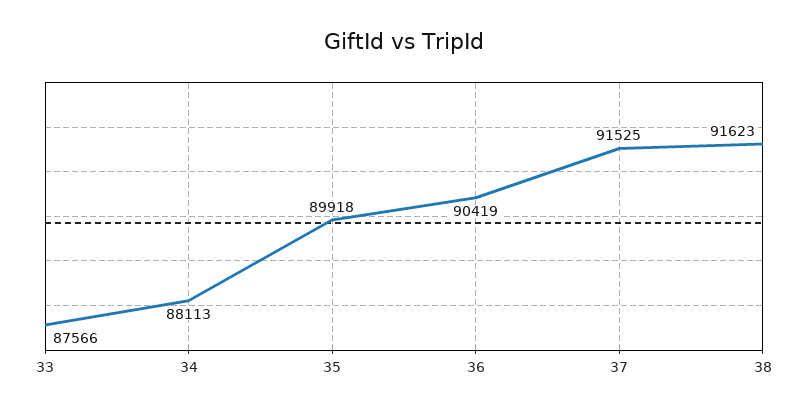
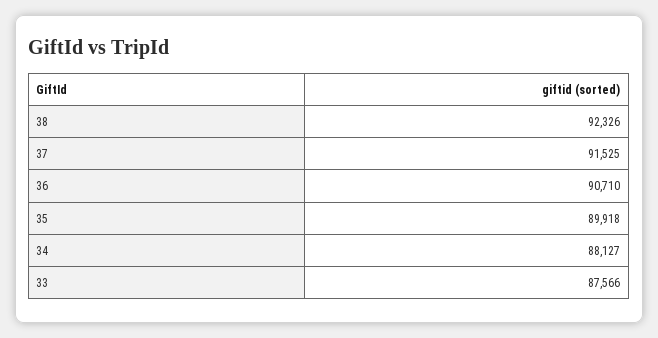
34: 88113 -> 88127
36: 90419 -> 90710
38: 91623 -> 92326

